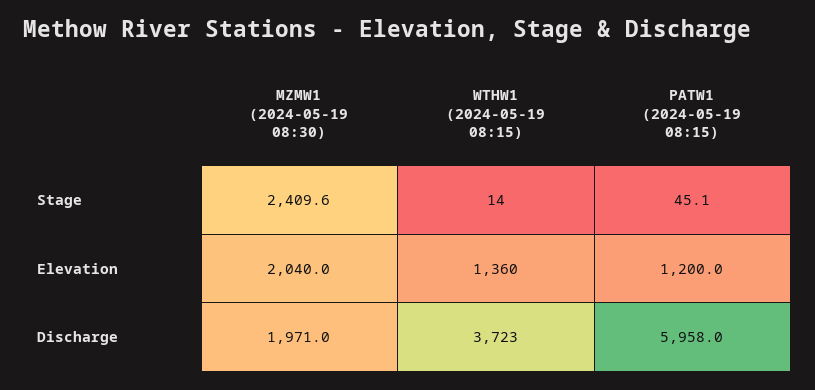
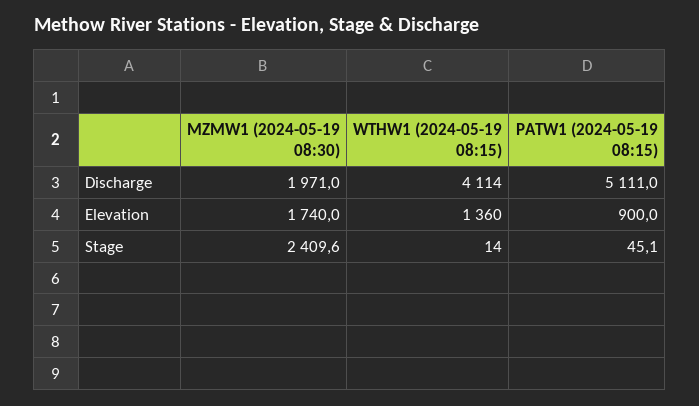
MZMW1 (2024-05-19 08:30), Elevation: 2040 -> 1740
PATW1 (2024-05-19 08:15), Elevation: 1200 -> 900
WTHW1 (2024-05-19 08:15), Discharge: 3723 -> 4114
PATW1 (2024-05-19 08:15), Discharge: 5958 -> 5111

